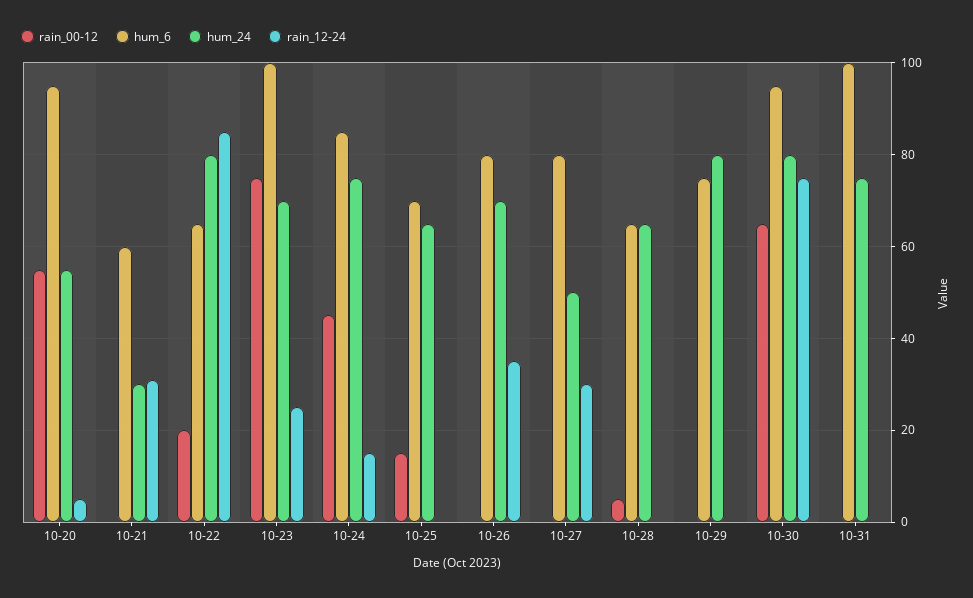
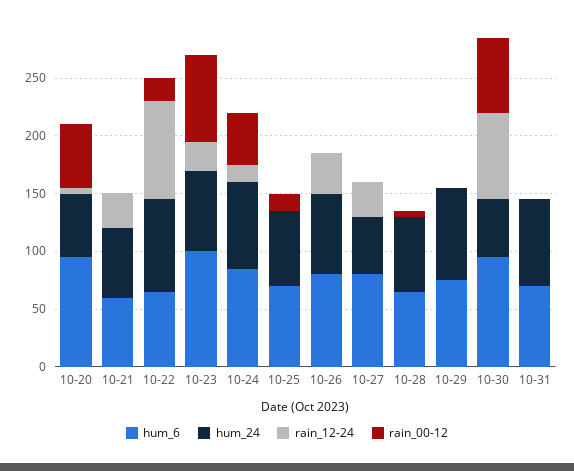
hum_24, 10-21: 30 -> 60
hum_24, 10-30: 80 -> 50
hum_6, 10-31: 100 -> 70

